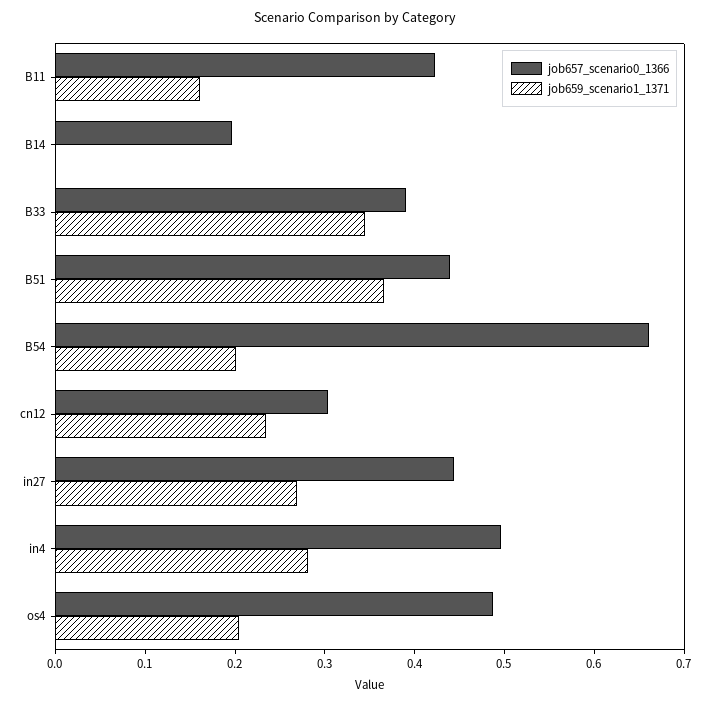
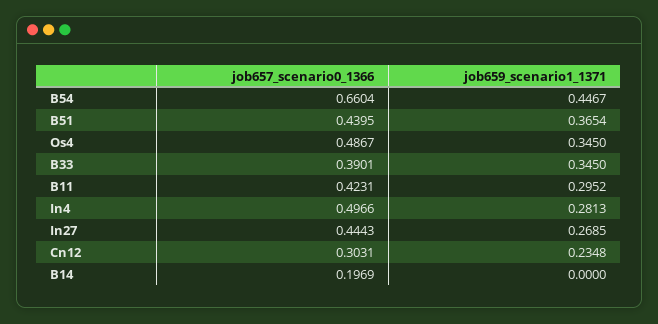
job659_scenario1_1371, B11: 0.16 -> 0.2952
job659_scenario1_1371, B54: 0.2 -> 0.4467
job659_scenario1_1371, os4: 0.2 -> 0.345

